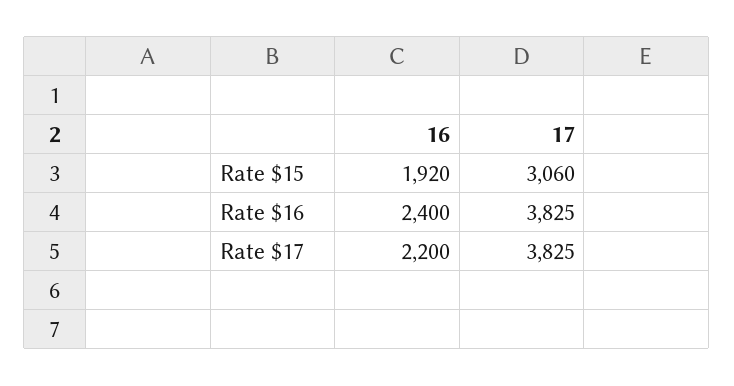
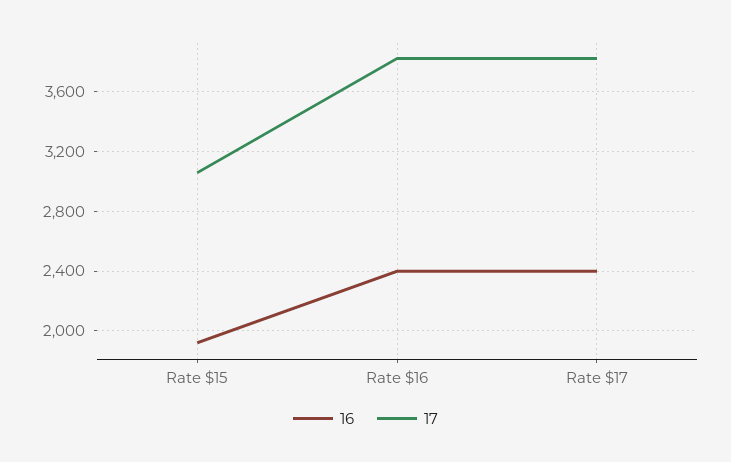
16, Rate $17: 2200 -> 2400

